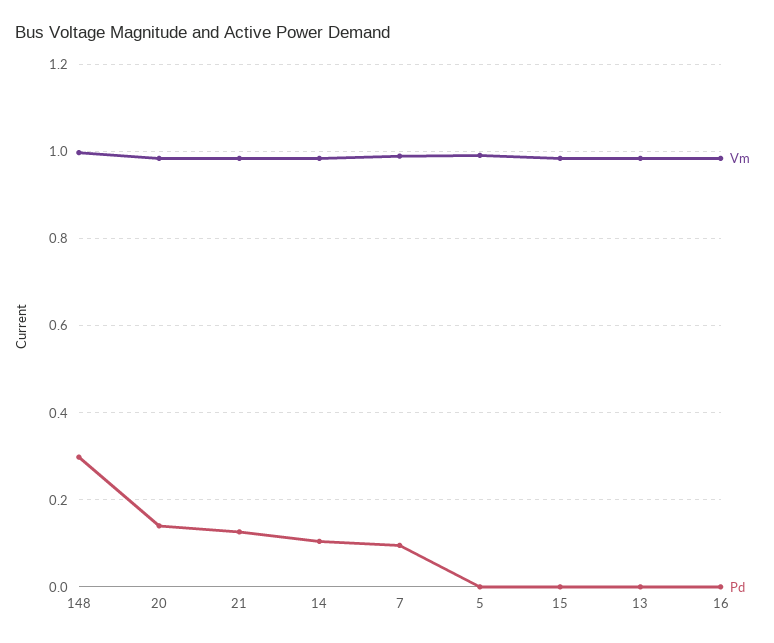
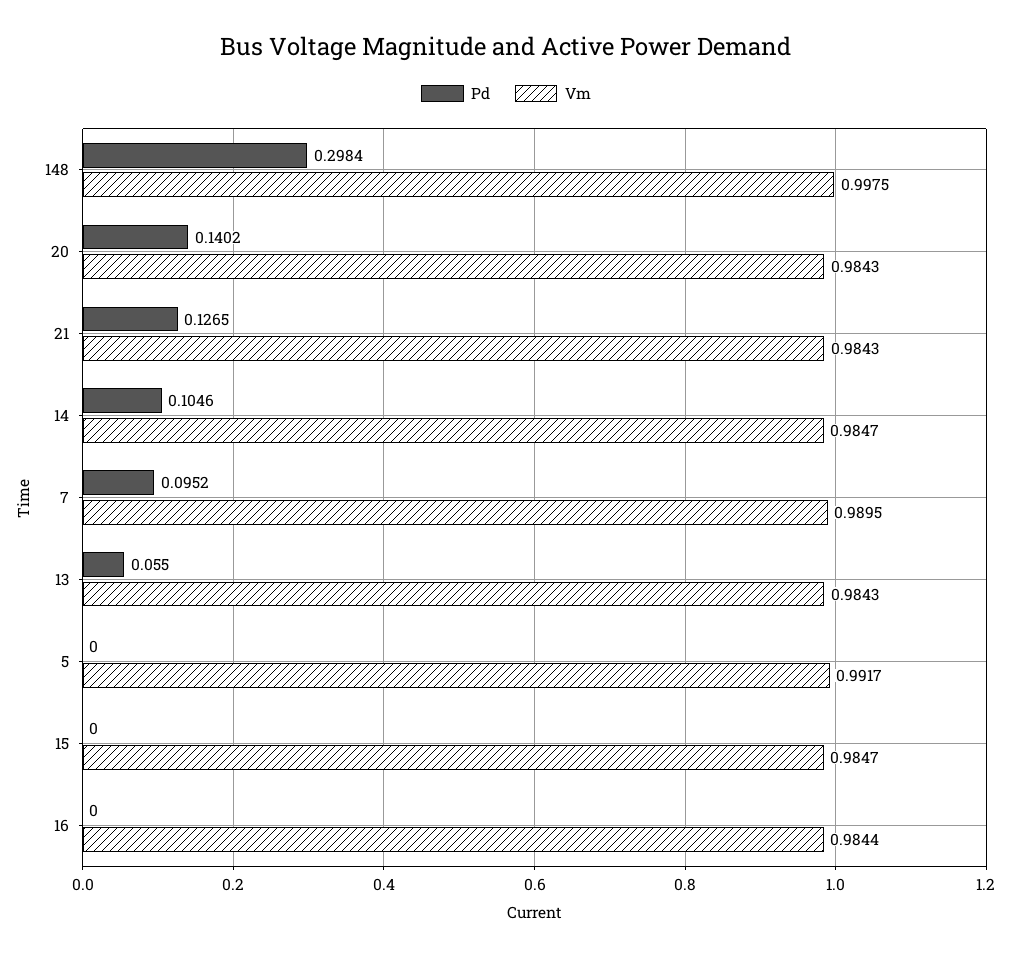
Pd, 13: 0 -> 0.055

